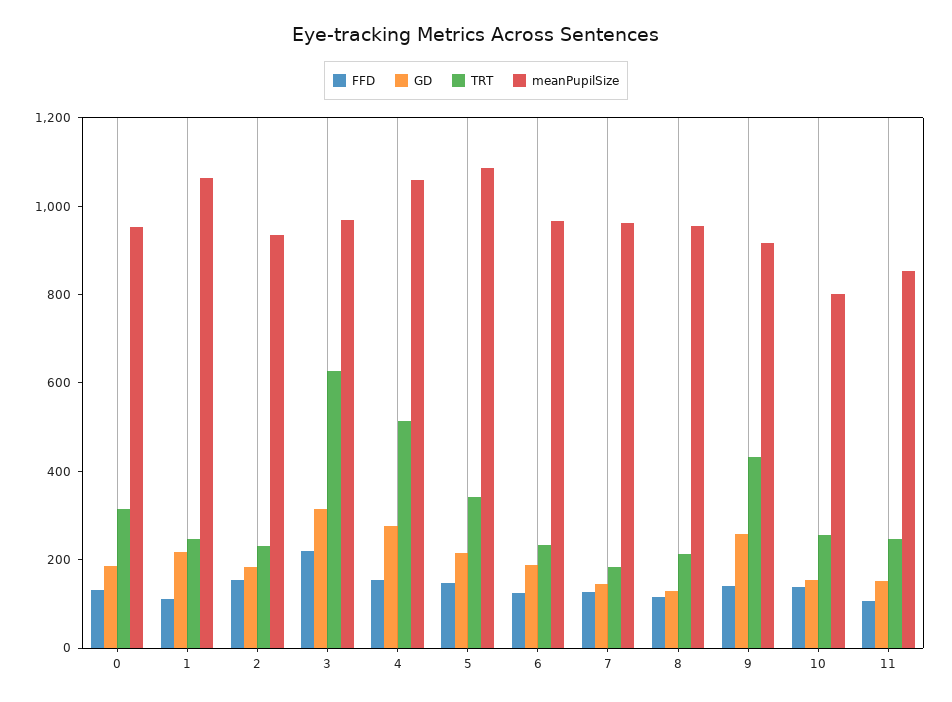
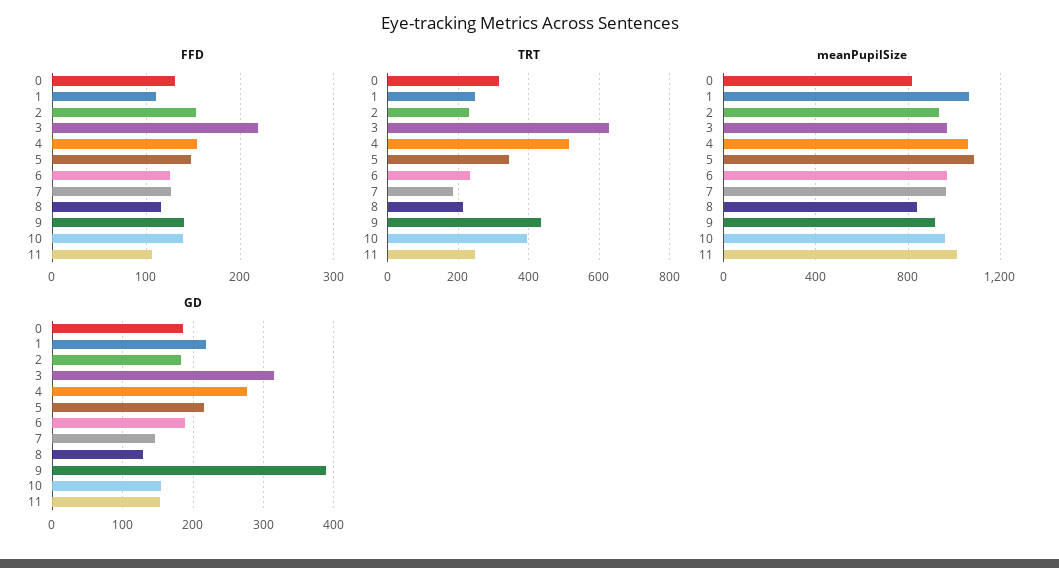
meanPupilSize, 0: 950 -> 800
meanPupilSize, 8: 950 -> 850
GD, 9: 250 -> 390
TRT, 10: 250 -> 400
meanPupilSize, 10: 800 -> 950
meanPupilSize, 11: 850 -> 1000

